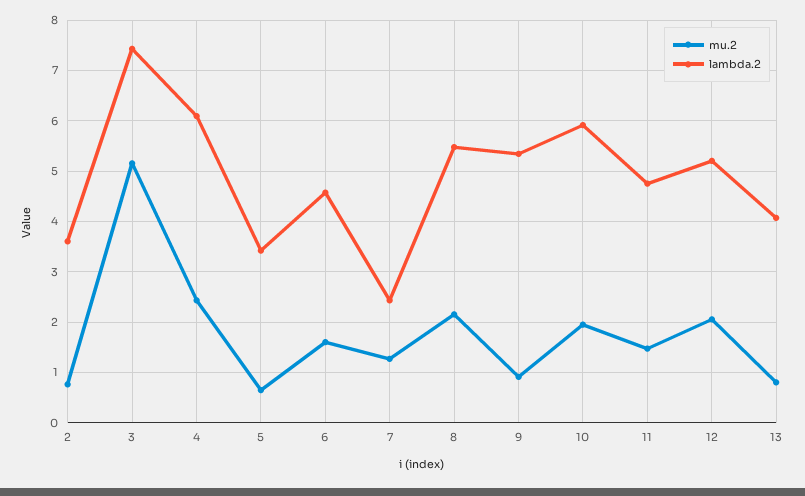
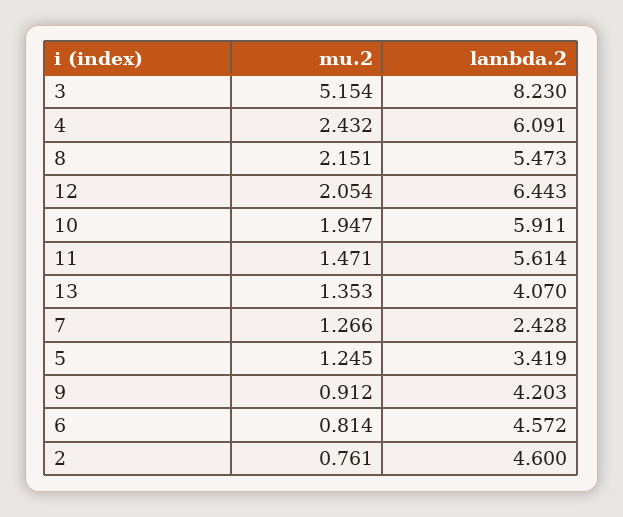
lambda.2, 2: 3.6 -> 4.6
lambda.2, 3: 7.4 -> 8.23
mu.2, 5: 0.6 -> 1.245
mu.2, 6: 1.6 -> 0.814
lambda.2, 9: 5.4 -> 4.203
lambda.2, 11: 4.8 -> 5.614
lambda.2, 12: 5.2 -> 6.443
mu.2, 13: 0.8 -> 1.353

